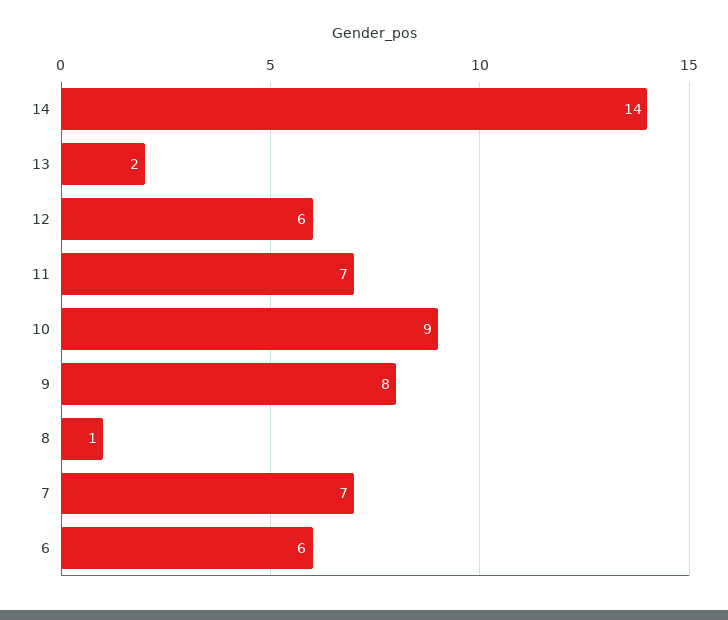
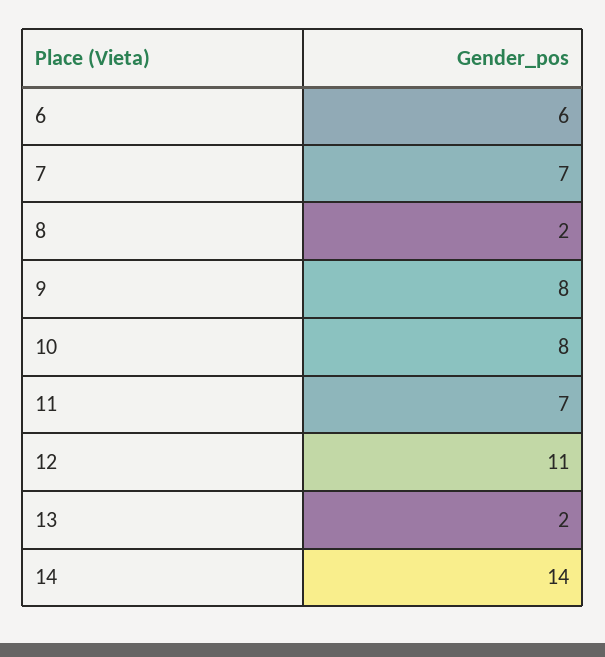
12: 6 -> 11
10: 9 -> 8
8: 1 -> 2

